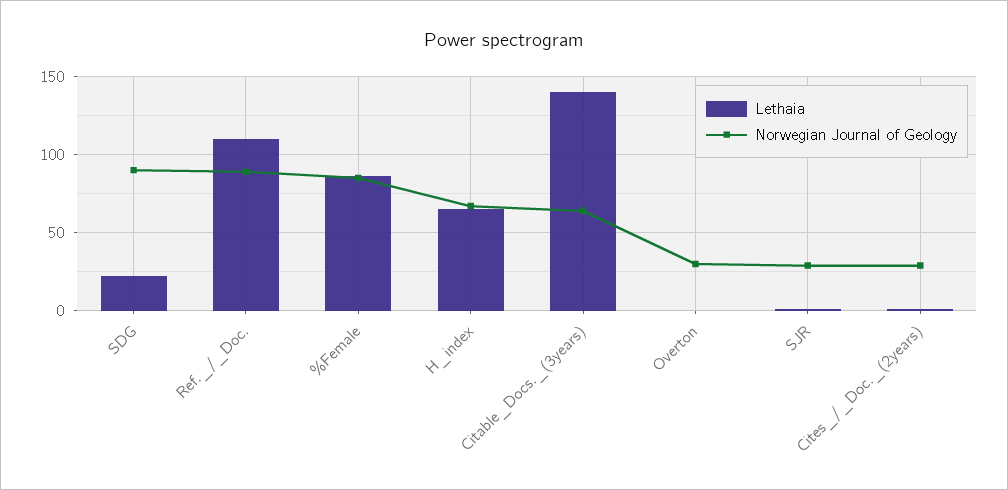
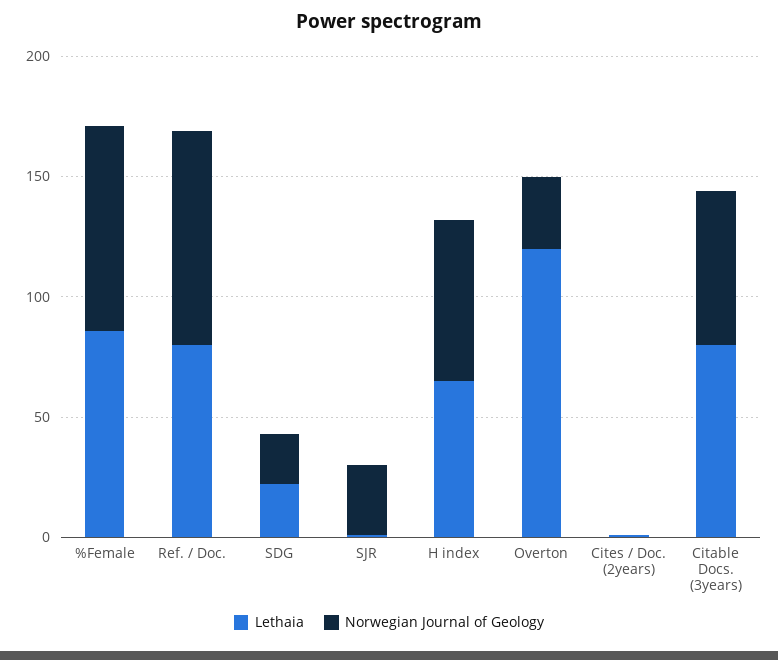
Norwegian Journal of Geology, SDG: 90 -> 20
Lethaia, Ref._/_Doc.: 110 -> 80
Lethaia, Citable_Docs._(3years): 140 -> 80
Lethaia, Overton: 0 -> 120
Norwegian Journal of Geology, Cites_/_Doc._(2years): 30 -> 0

